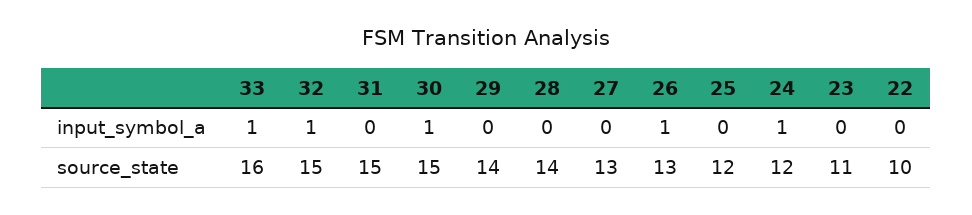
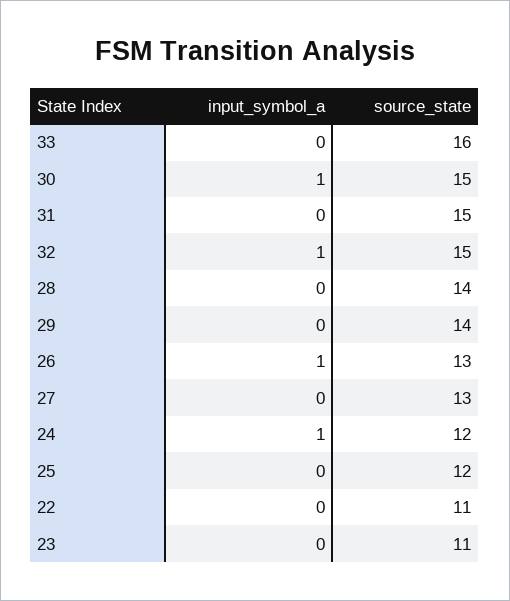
33, input_symbol_a: 1 -> 0
22, source_state: 10 -> 11

